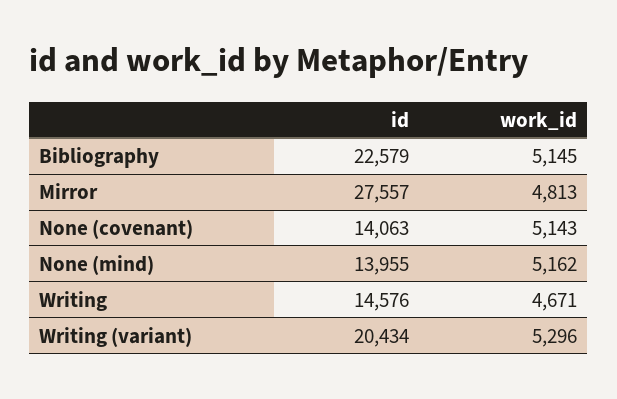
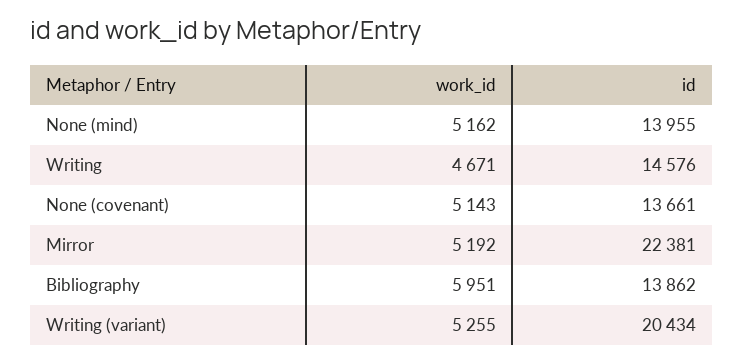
id, Bibliography: 22579 -> 13862
work_id, Bibliography: 5145 -> 5951
id, Mirror: 27557 -> 22381
work_id, Mirror: 4813 -> 5192
id, None (covenant): 14063 -> 13661
work_id, Writing (variant): 5296 -> 5255

